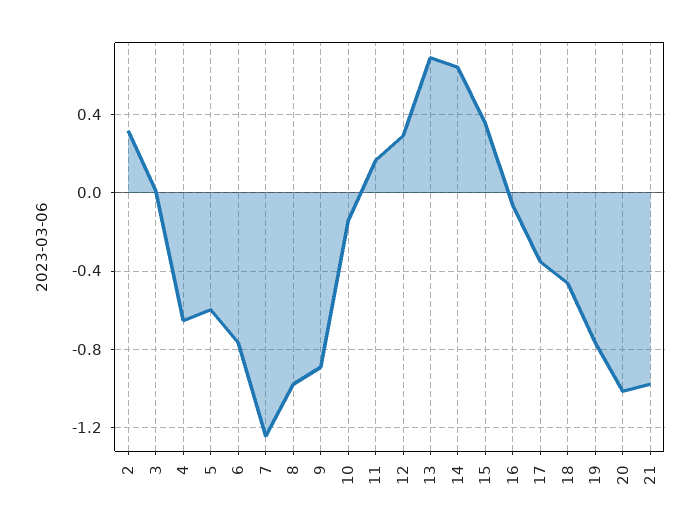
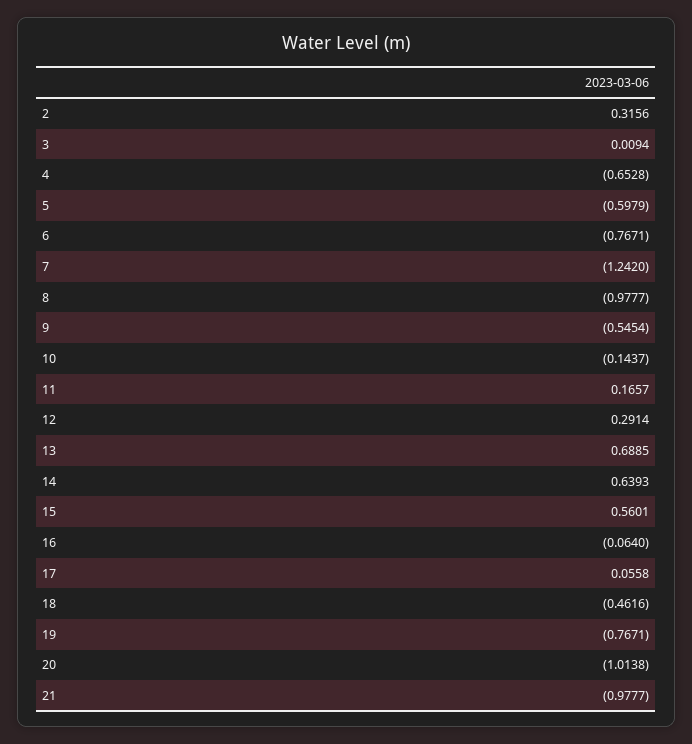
9: -0.9 -> -0.5454
15: 0.35 -> 0.5601
17: -0.35 -> 0.0558

